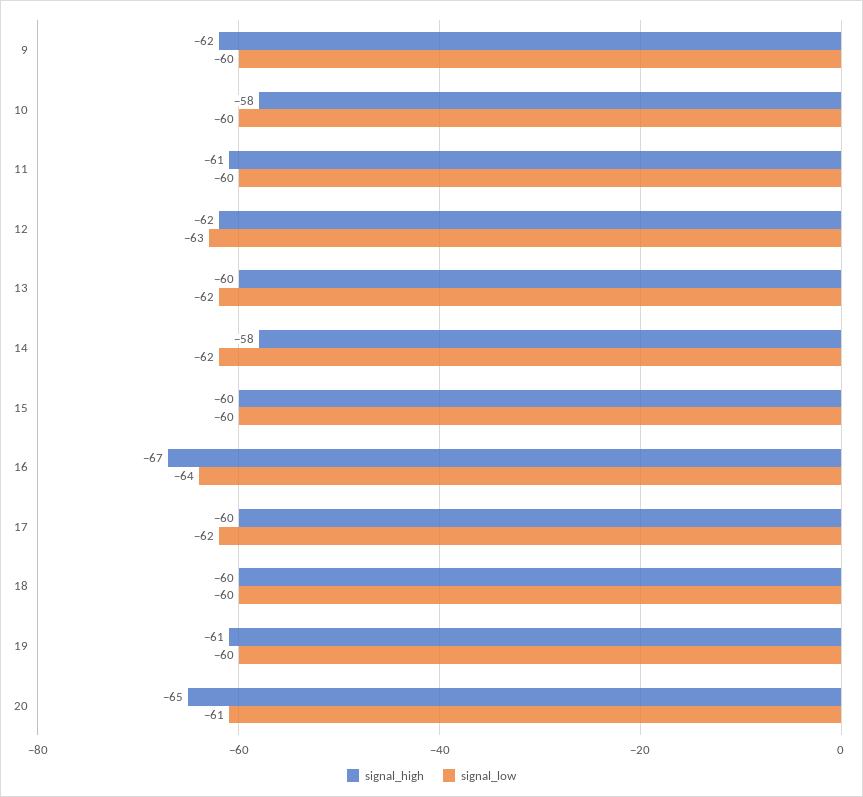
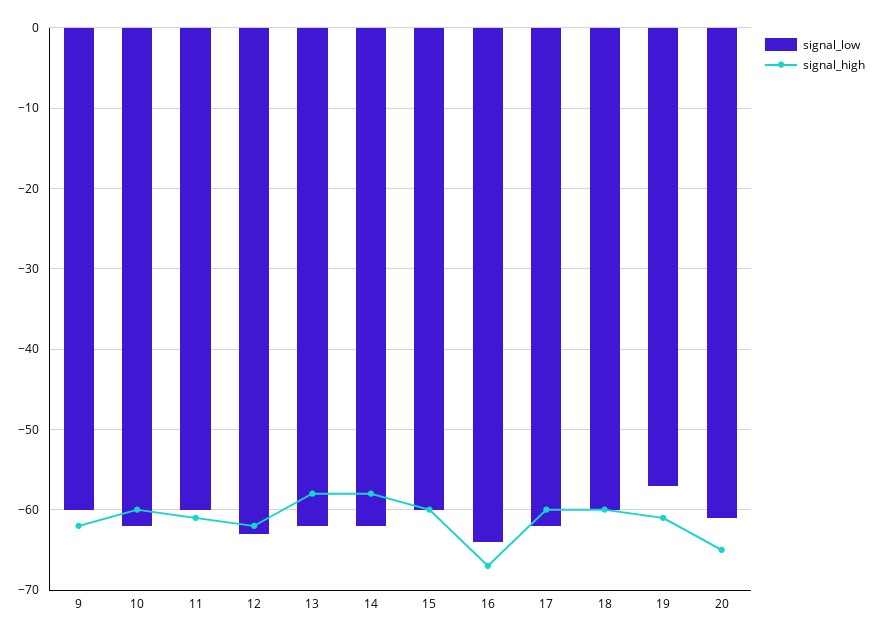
signal_high, 10: -58 -> -60
signal_low, 10: -60 -> -62
signal_high, 13: -60 -> -58
signal_low, 19: -60 -> -57

